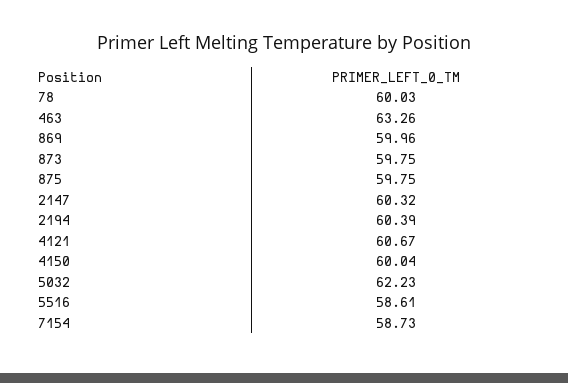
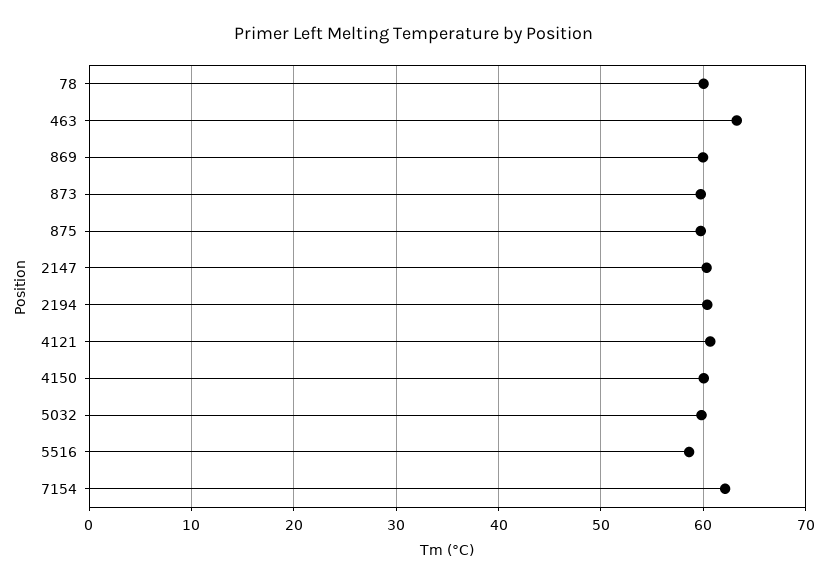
5032: 62.23 -> 60
7154: 58.73 -> 62

